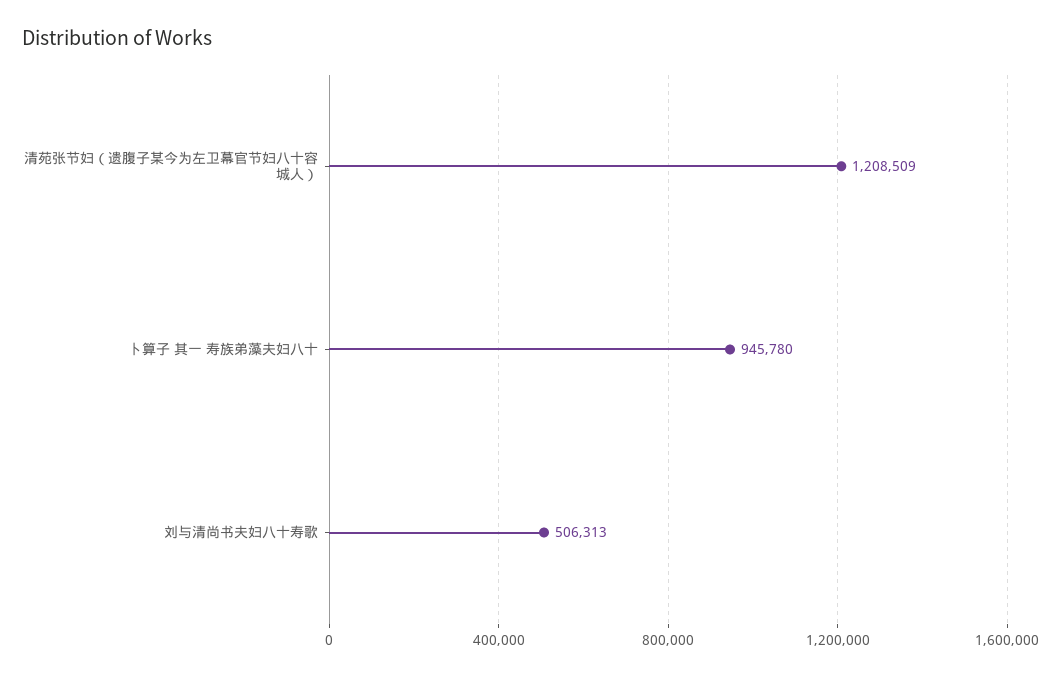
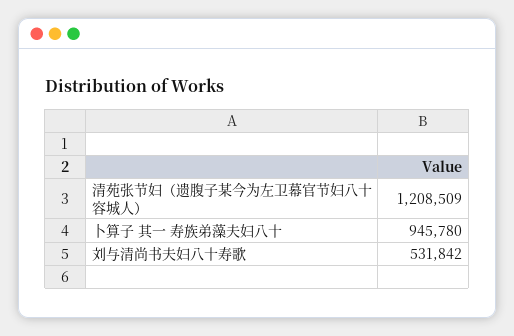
刘与清尚书夫妇八十寿歌: 506313 -> 531842

